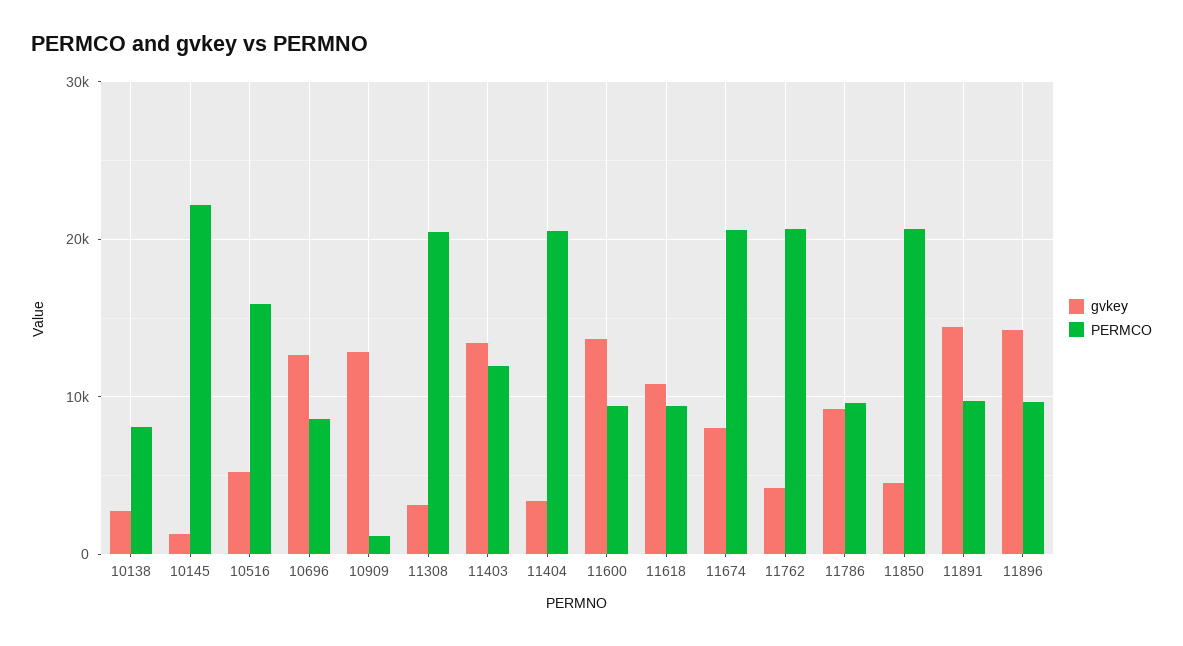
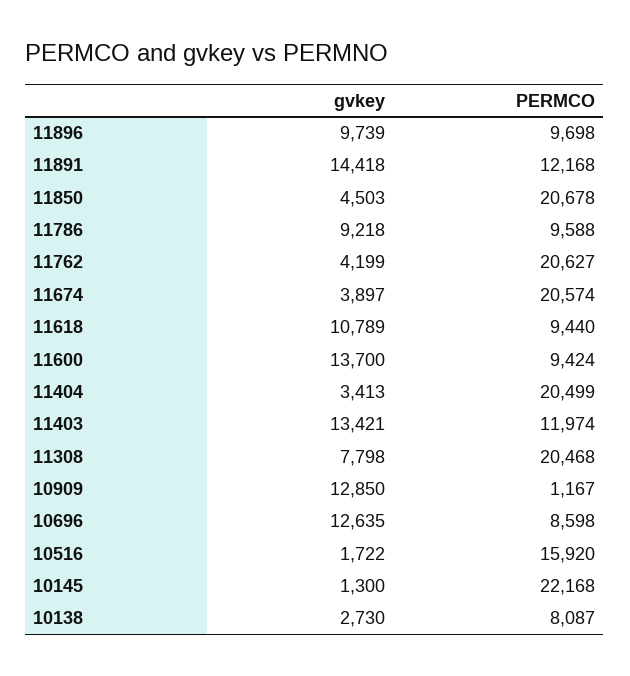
gvkey, 10516: 5000 -> 1722
gvkey, 11308: 3000 -> 7798
gvkey, 11674: 8000 -> 3897
PERMCO, 11891: 10000 -> 12168
gvkey, 11896: 14000 -> 9739

